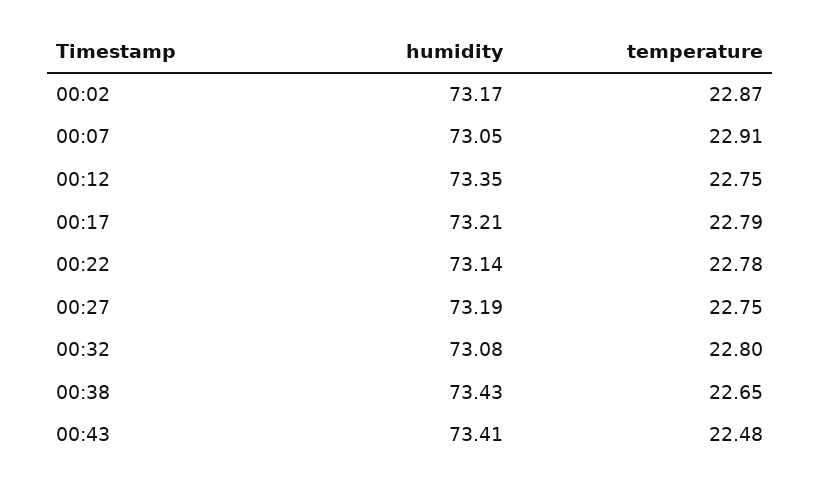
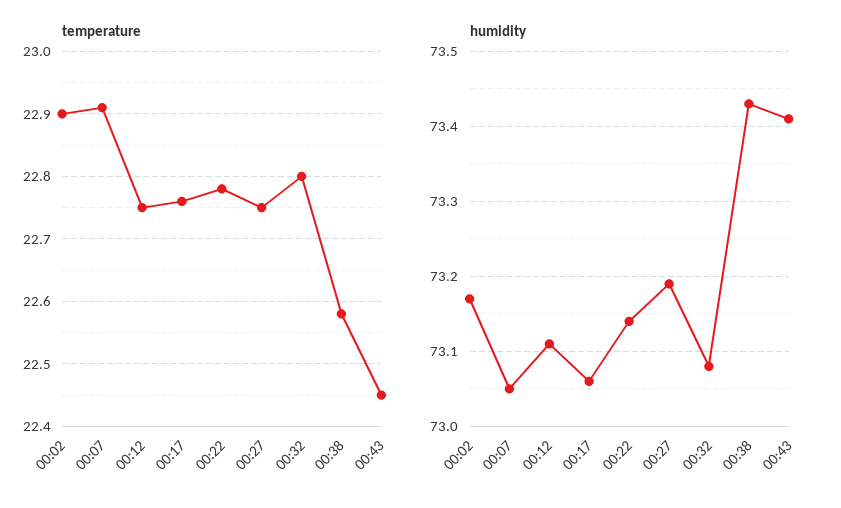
temperature, 00:02: 22.87 -> 22.9
humidity, 00:12: 73.35 -> 73.11
humidity, 00:17: 73.21 -> 73.06
temperature, 00:17: 22.79 -> 22.76
temperature, 00:38: 22.65 -> 22.58
temperature, 00:43: 22.48 -> 22.45

